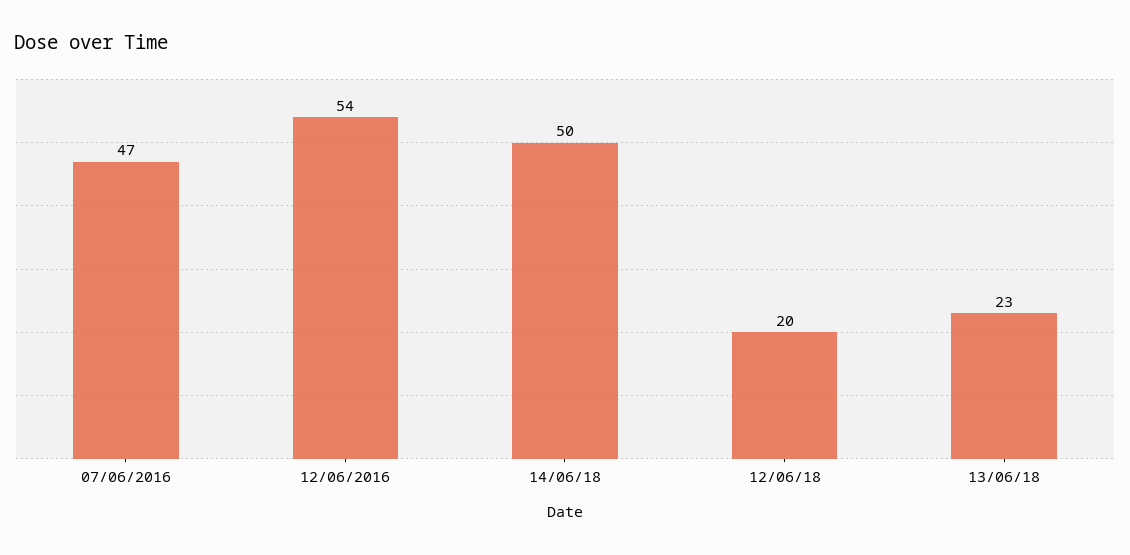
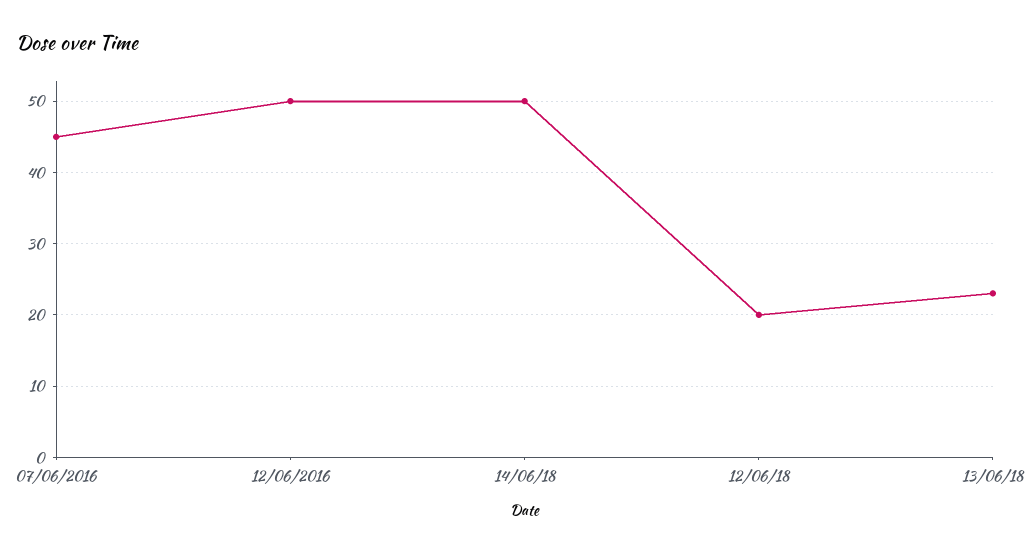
07/06/2016: 47 -> 45
12/06/2016: 54 -> 50

